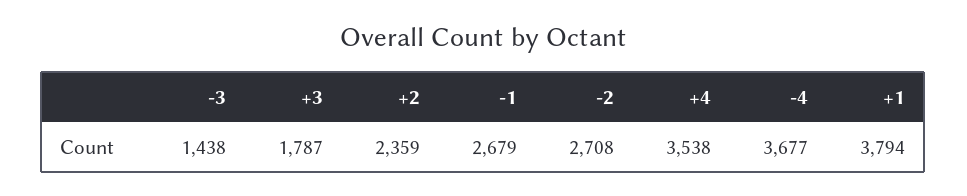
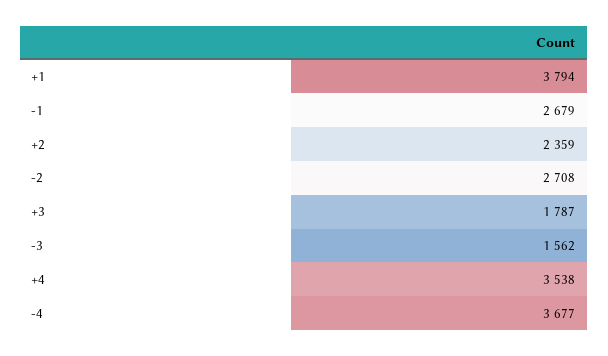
-3: 1438 -> 1562

